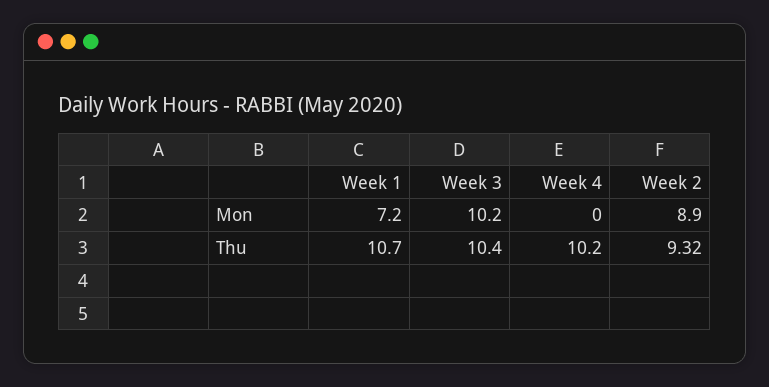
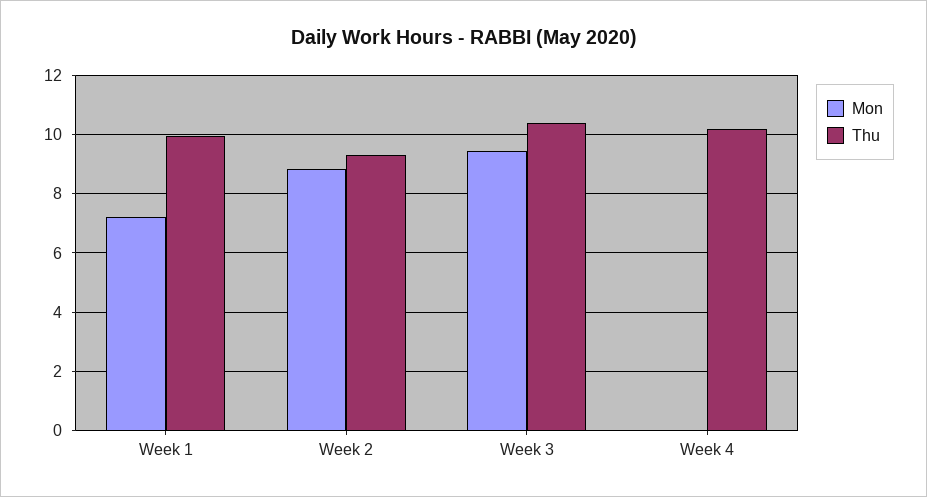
Mon, Week 3: 10.2 -> 9.5
Thu, Week 1: 10.7 -> 10

